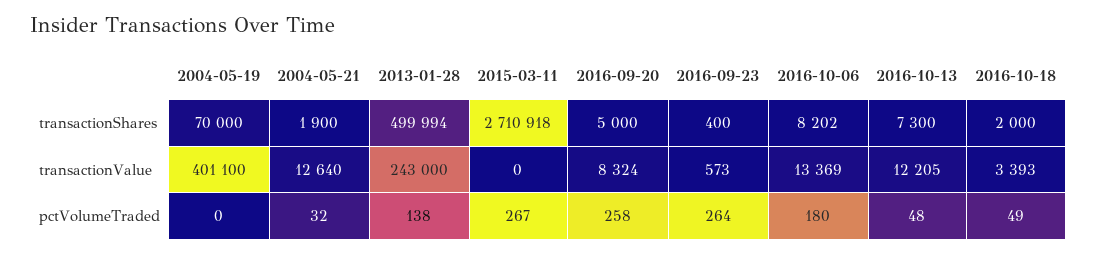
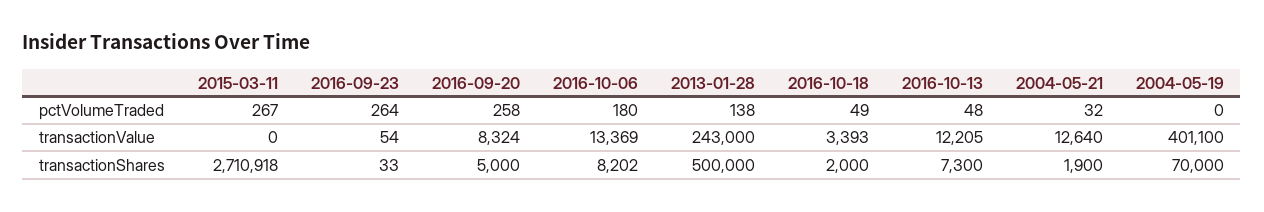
2013-01-28, transactionShares: 499994 -> 500000
2016-09-23, transactionShares: 400 -> 33
2016-09-23, transactionValue: 573 -> 54

